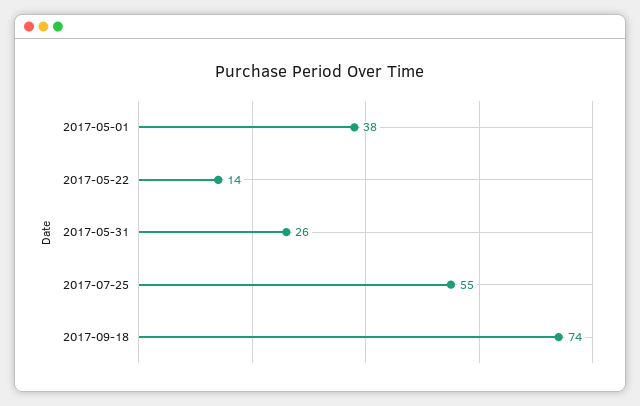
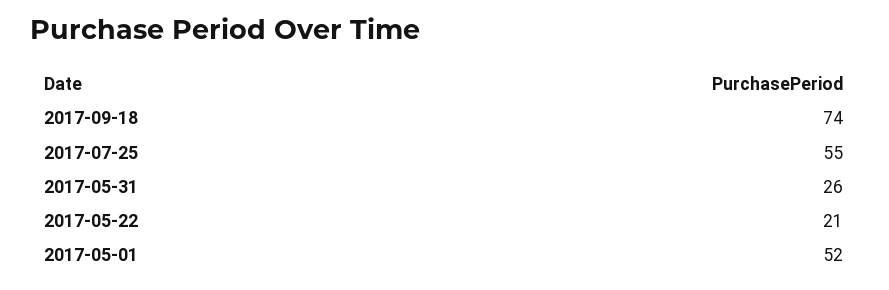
2017-05-01: 38 -> 52
2017-05-22: 14 -> 21

